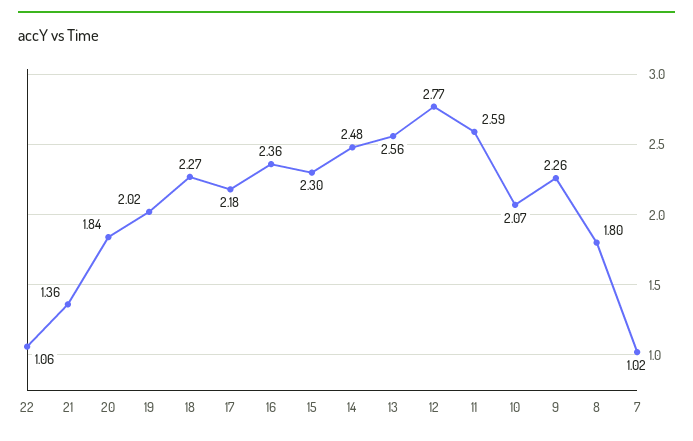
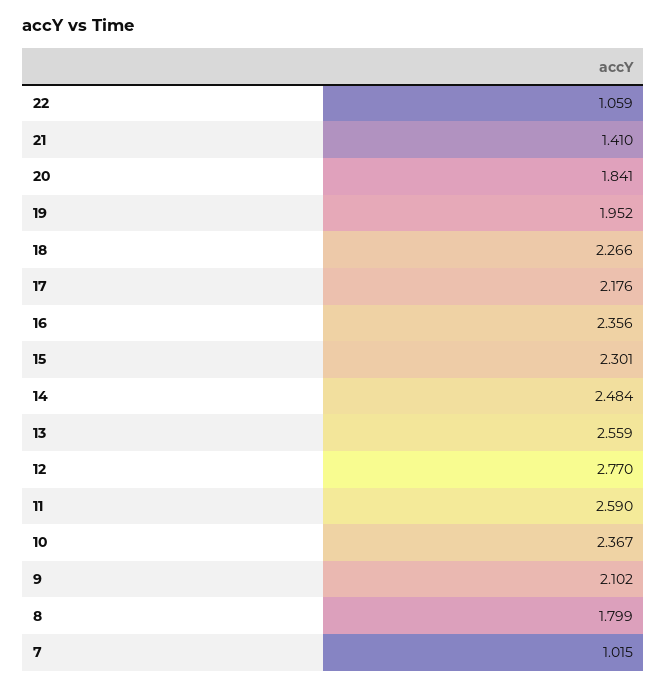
21: 1.36 -> 1.41
19: 2.02 -> 1.952
10: 2.07 -> 2.367
9: 2.26 -> 2.102

